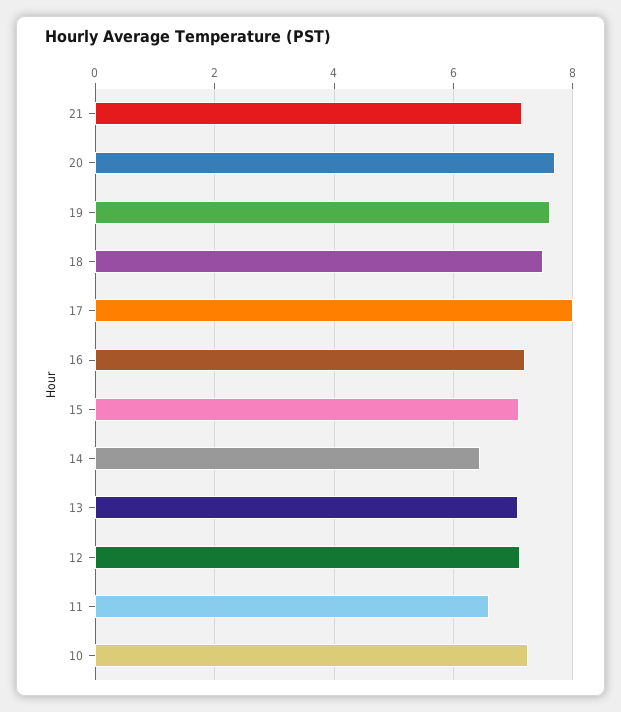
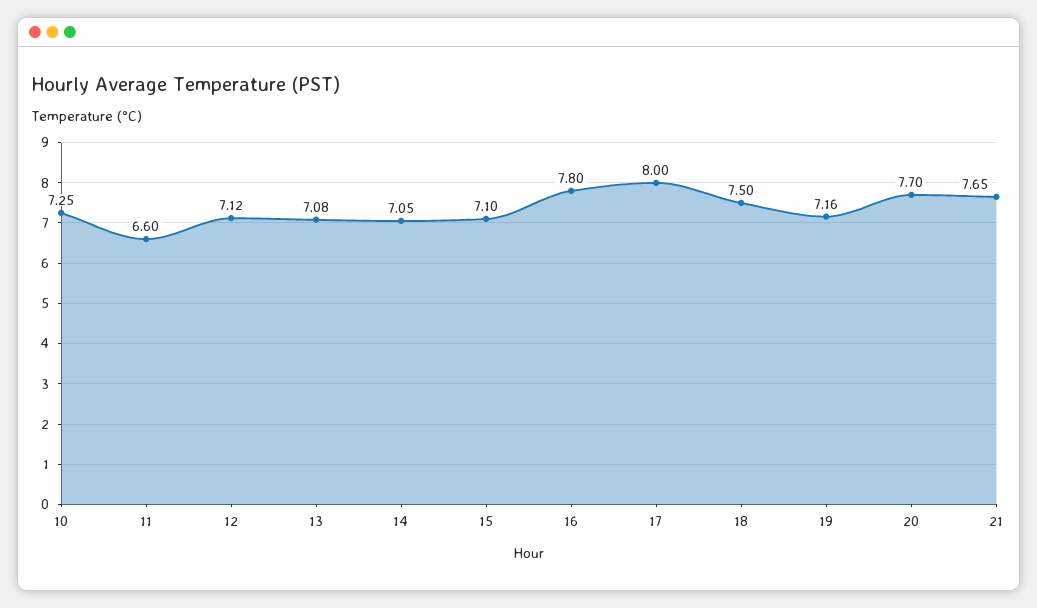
21: 7.2 -> 7.65
19: 7.6 -> 7.16
16: 7.2 -> 7.8
14: 6.4 -> 7.05

